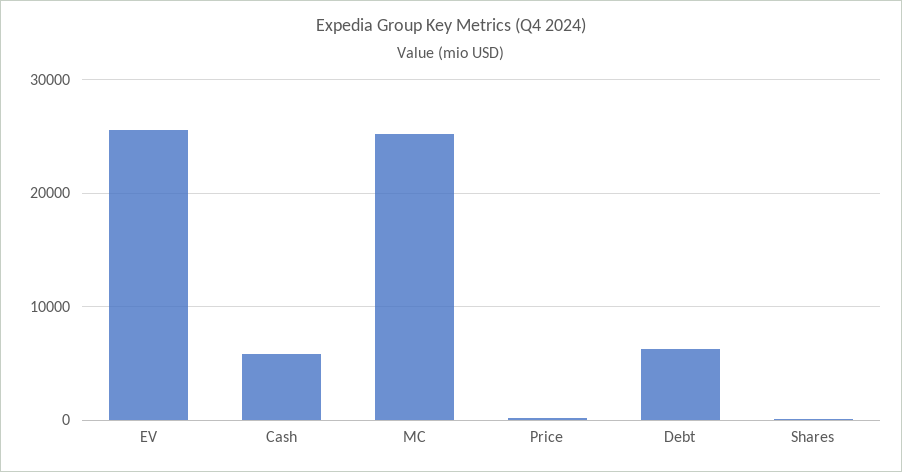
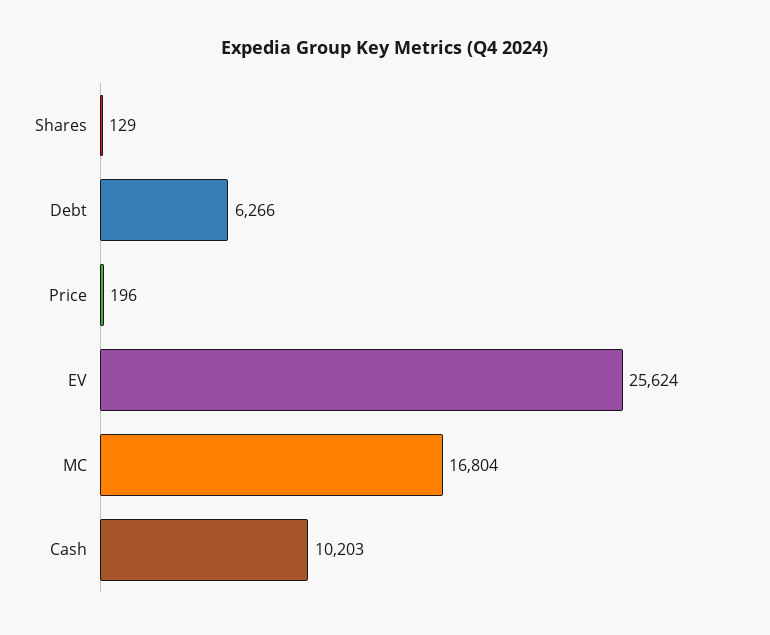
Cash: 6000 -> 10203
MC: 25000 -> 16804

